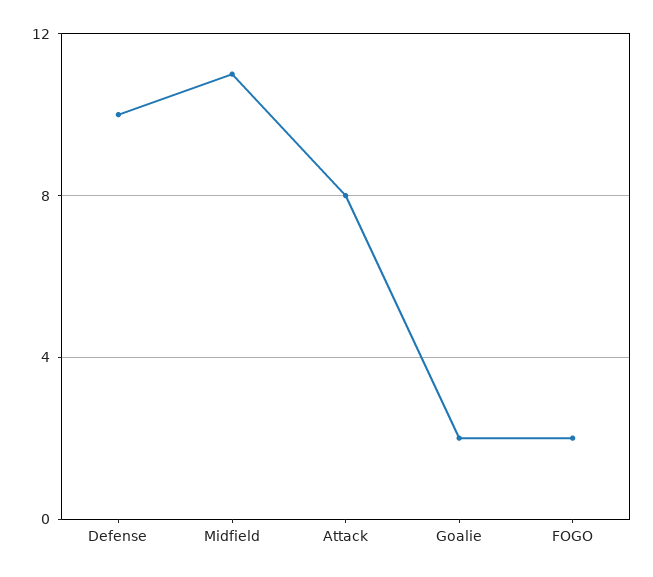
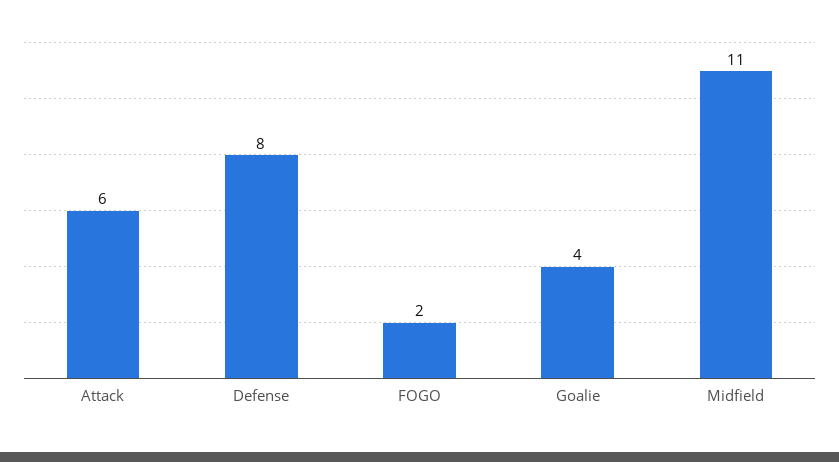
Defense: 10 -> 8
Attack: 8 -> 6
Goalie: 2 -> 4

